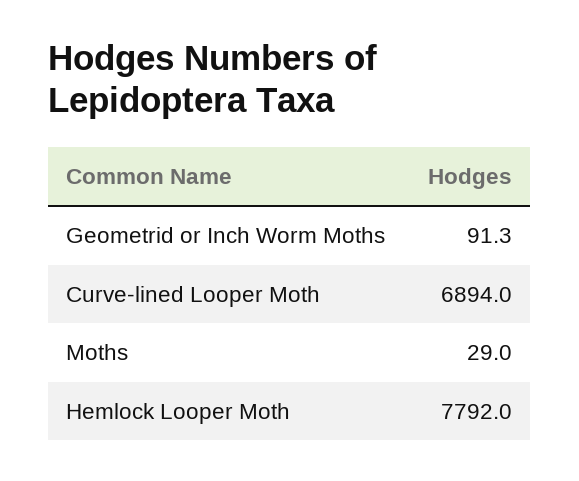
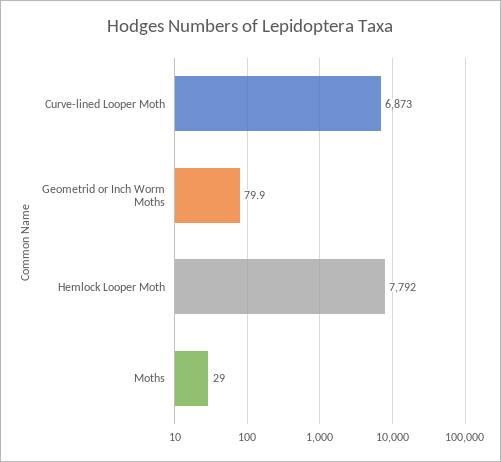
Geometrid or Inch Worm Moths: 91.3 -> 79.9
Curve-lined Looper Moth: 6894 -> 6873

